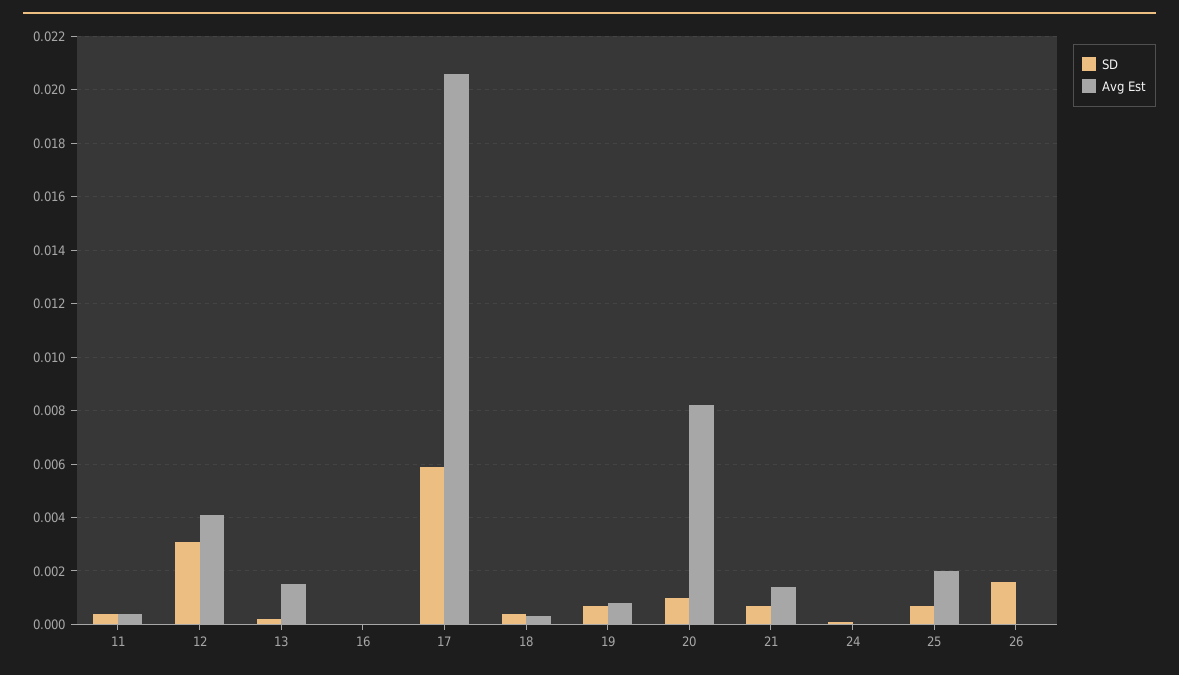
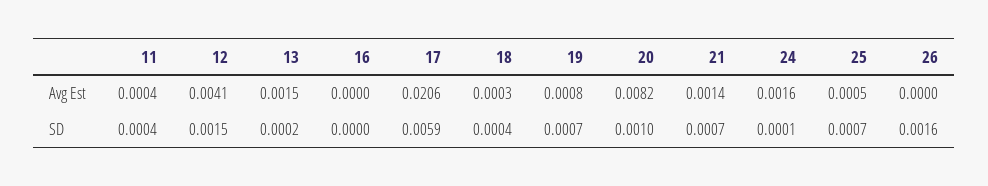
SD, 12: 0.003 -> 0.0015
Avg Est, 24: 0 -> 0.0016
Avg Est, 25: 0.002 -> 0.0005

